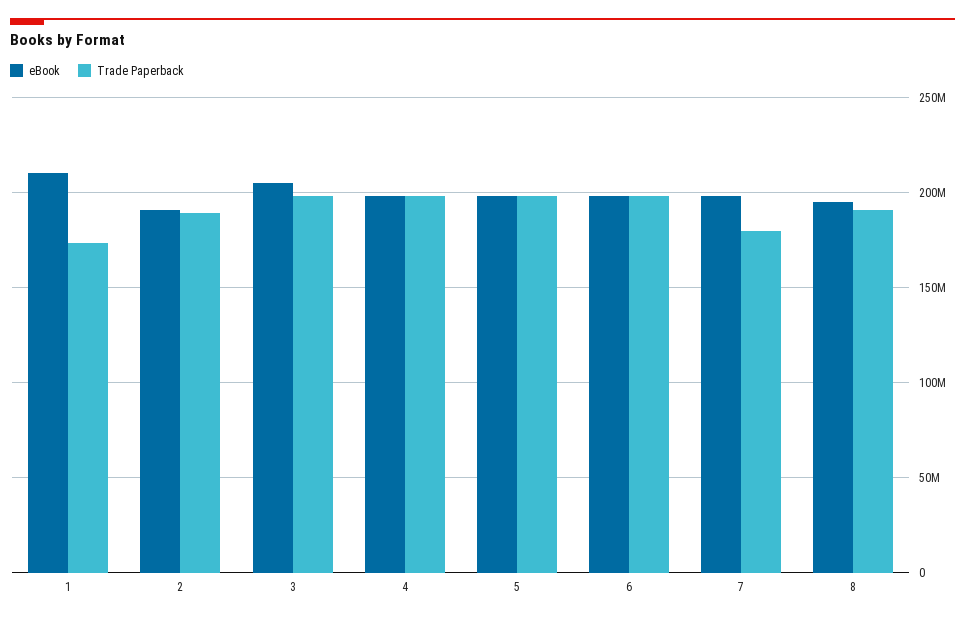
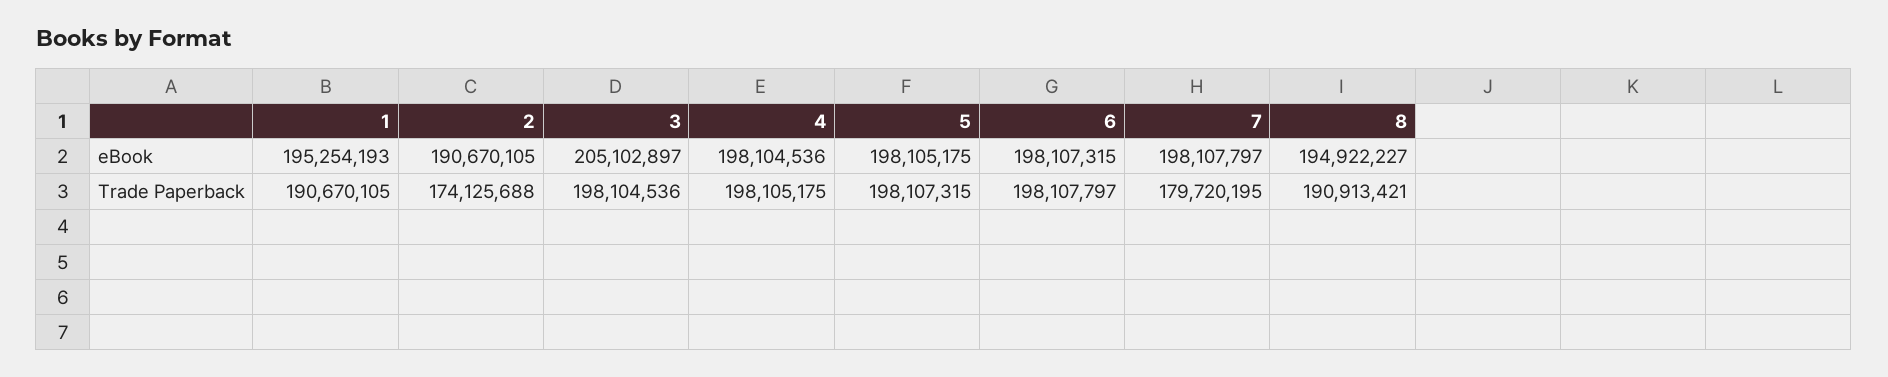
eBook, 1: 210000000 -> 195254193
Trade Paperback, 1: 175000000 -> 190670105
Trade Paperback, 2: 190000000 -> 174125688

